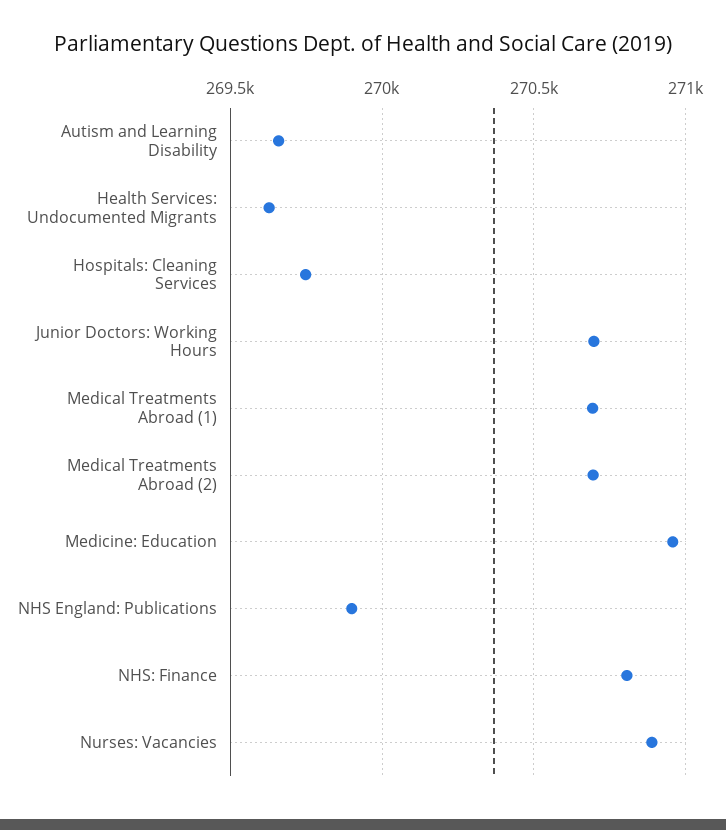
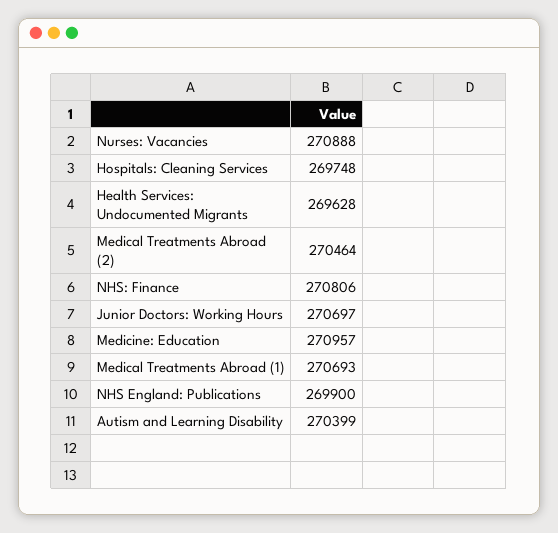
Autism and Learning Disability: 269650 -> 270399
Medical Treatments Abroad (2): 270700 -> 270464

